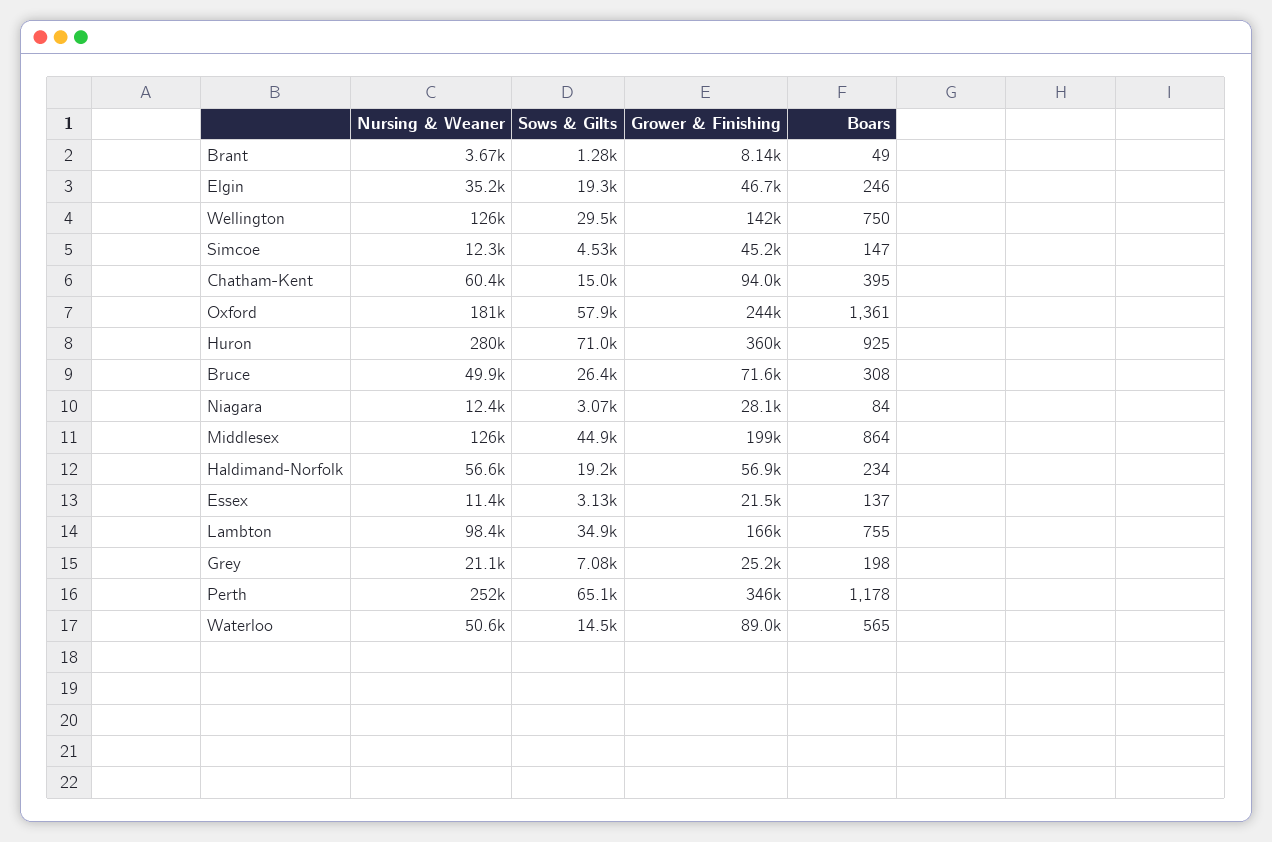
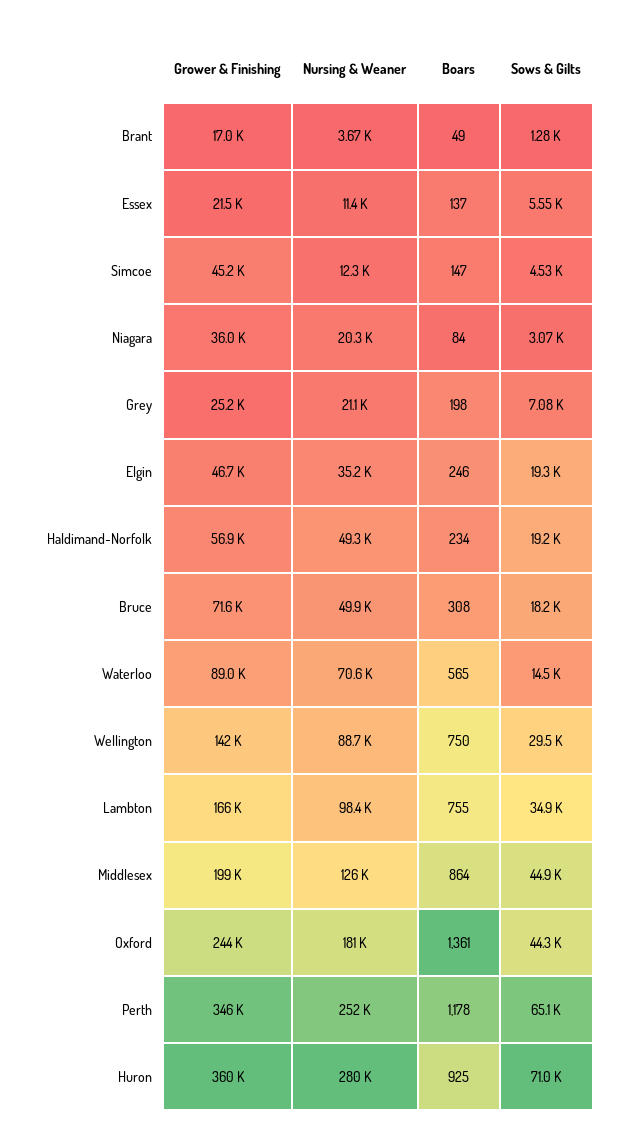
Grower & Finishing, Brant: 8140 -> 17000
Nursing & Weaner, Wellington: 126000 -> 88700
Nursing & Weaner, Chatham-Kent: 60400 -> none
Sows & Gilts, Chatham-Kent: 15000 -> none
Grower & Finishing, Chatham-Kent: 94000 -> none
Boars, Chatham-Kent: 395 -> none
Sows & Gilts, Oxford: 57900 -> 44300
Sows & Gilts, Bruce: 26400 -> 18200
Nursing & Weaner, Niagara: 12400 -> 20300
Grower & Finishing, Niagara: 28100 -> 36000
Nursing & Weaner, Haldimand-Norfolk: 56600 -> 49300
Sows & Gilts, Essex: 3130 -> 5550
Nursing & Weaner, Waterloo: 50600 -> 70600

